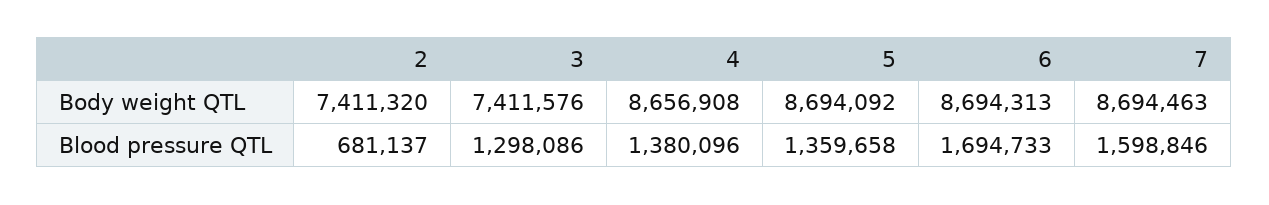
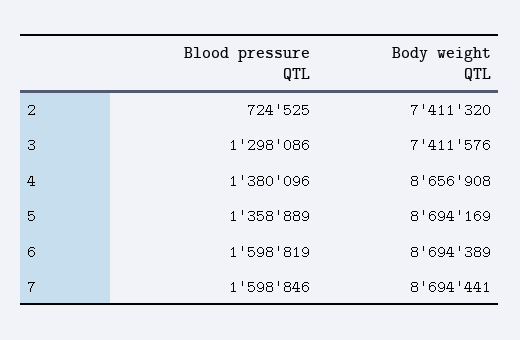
5, Body weight QTL: 8694092 -> 8694169
6, Body weight QTL: 8694313 -> 8694389
7, Body weight QTL: 8694463 -> 8694441
2, Blood pressure QTL: 681137 -> 724525
5, Blood pressure QTL: 1359658 -> 1358889
6, Blood pressure QTL: 1694733 -> 1598819

